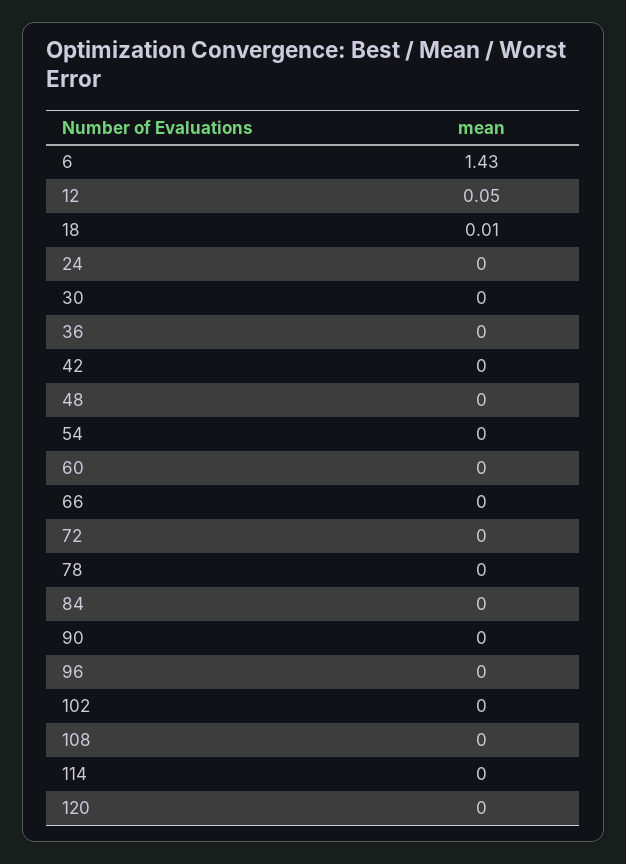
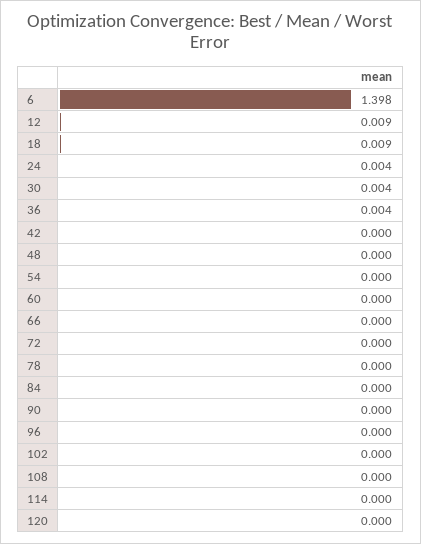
6: 1.43 -> 1.398
12: 0.05 -> 0.009

